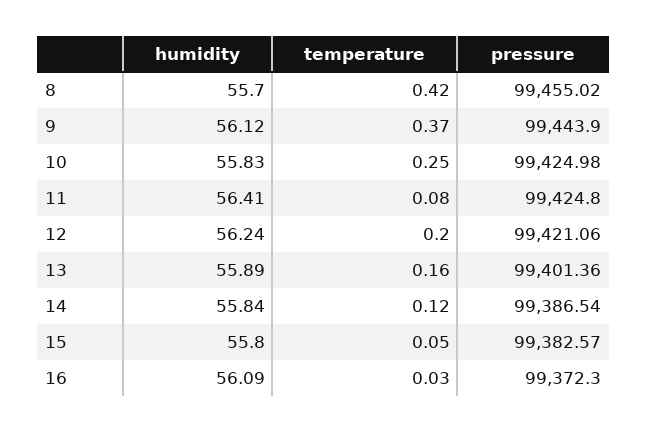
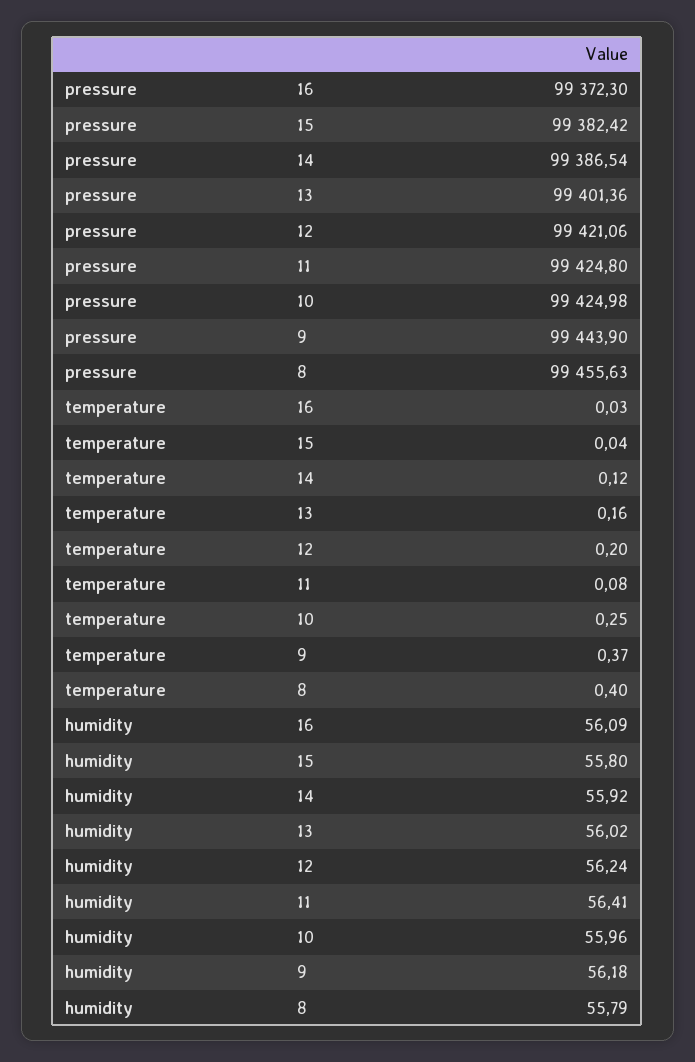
humidity, 8: 55.7 -> 55.79
temperature, 8: 0.42 -> 0.4
pressure, 8: 99455.02 -> 99455.63
humidity, 9: 56.12 -> 56.18
humidity, 10: 55.83 -> 55.96
humidity, 13: 55.89 -> 56.02
humidity, 14: 55.84 -> 55.92
temperature, 15: 0.05 -> 0.04
pressure, 15: 99382.57 -> 99382.42

